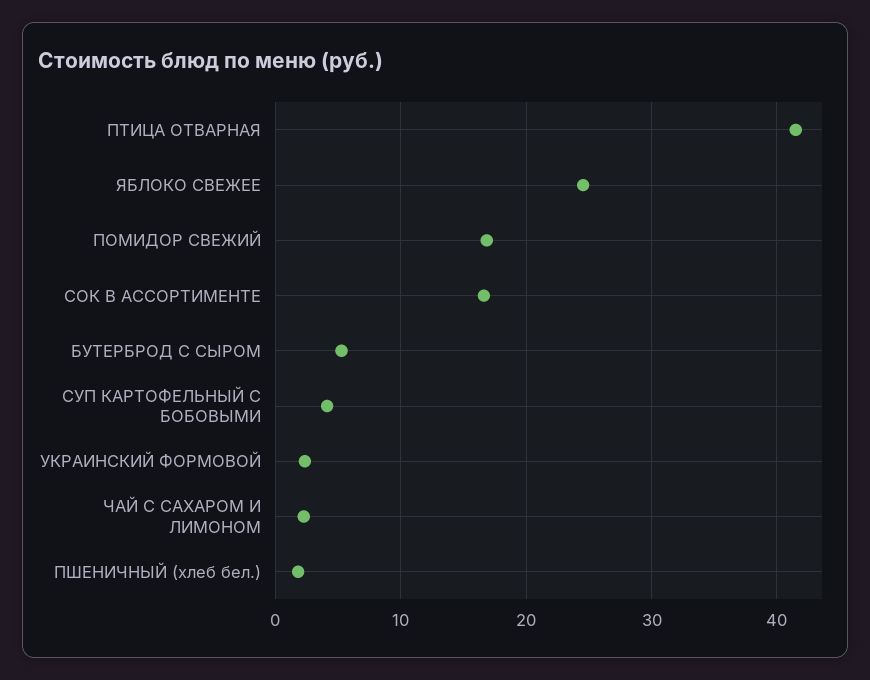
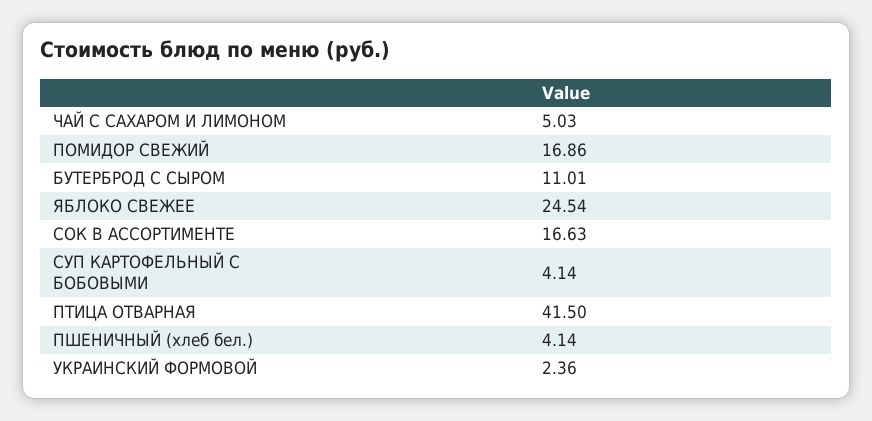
БУТЕРБРОД С СЫРОМ: 5 -> 11.01
ЧАЙ С САХАРОМ И ЛИМОНОМ: 2 -> 5.03
ПШЕНИЧНЫЙ (хлеб бел.): 2 -> 4.14

